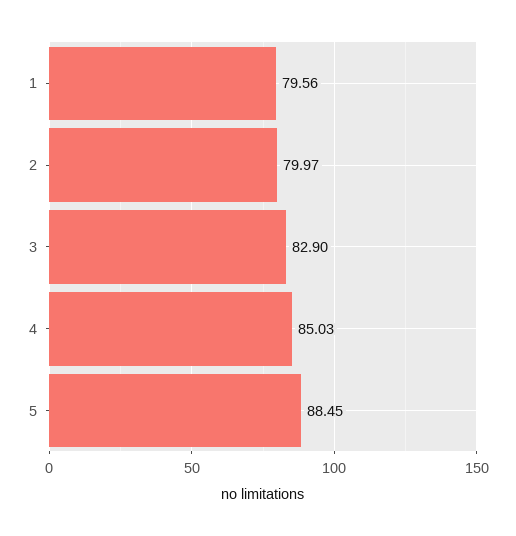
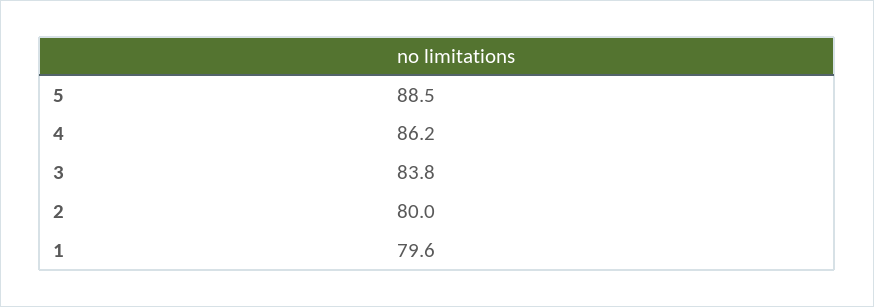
3: 82.9 -> 83.8
4: 85.03 -> 86.2

